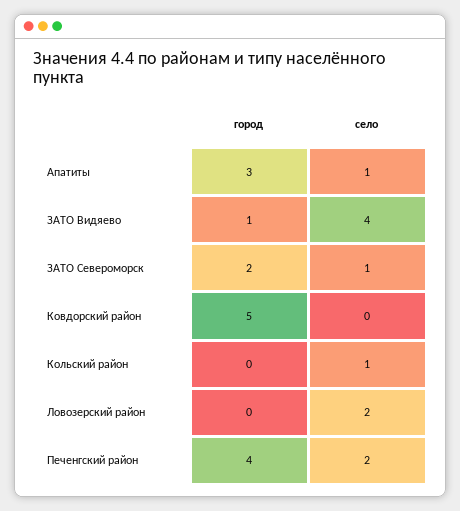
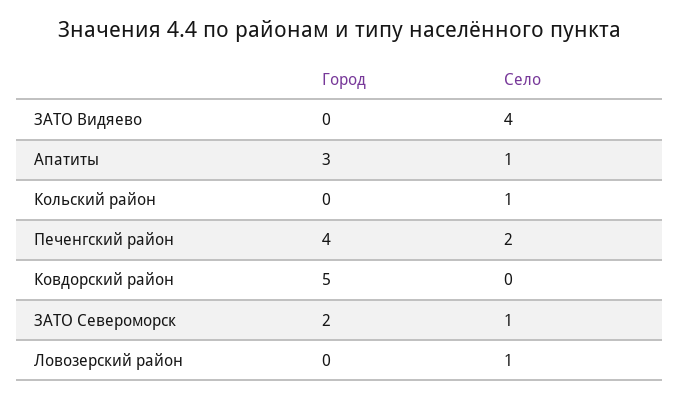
город, ЗАТО Видяево: 1 -> 0
село, Ловозерский район: 2 -> 1

